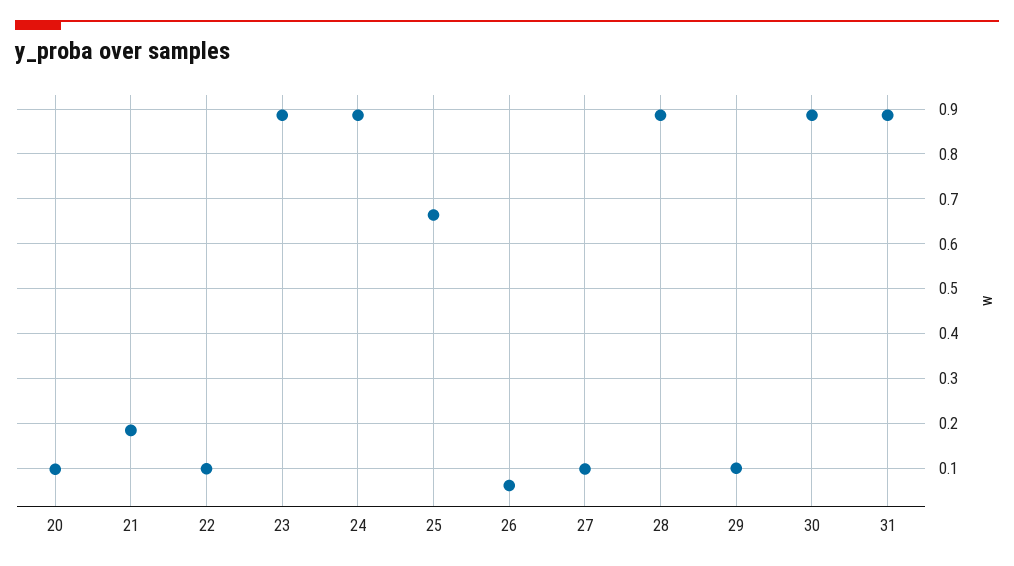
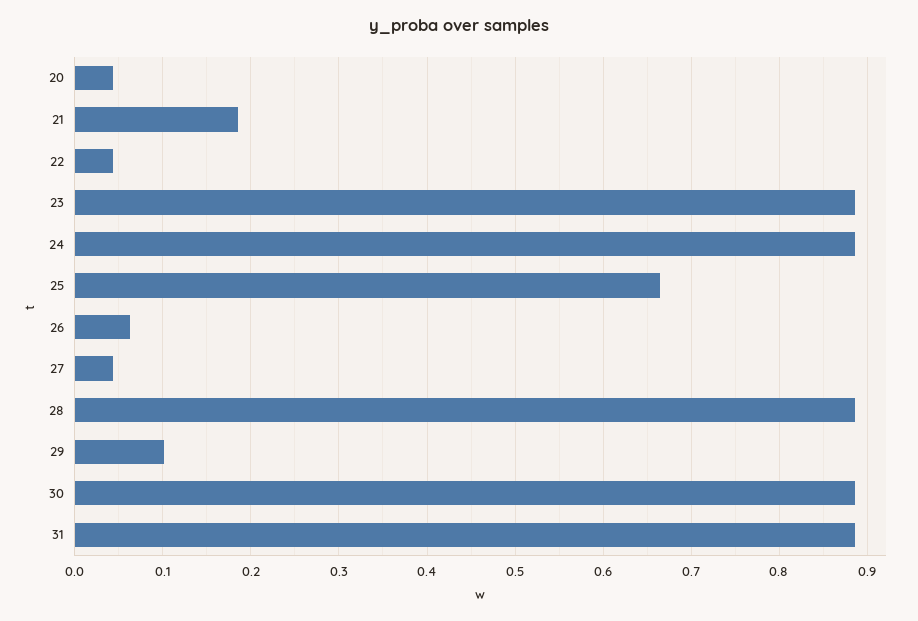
20: 0.1 -> 0.04
22: 0.1 -> 0.04
27: 0.1 -> 0.04

